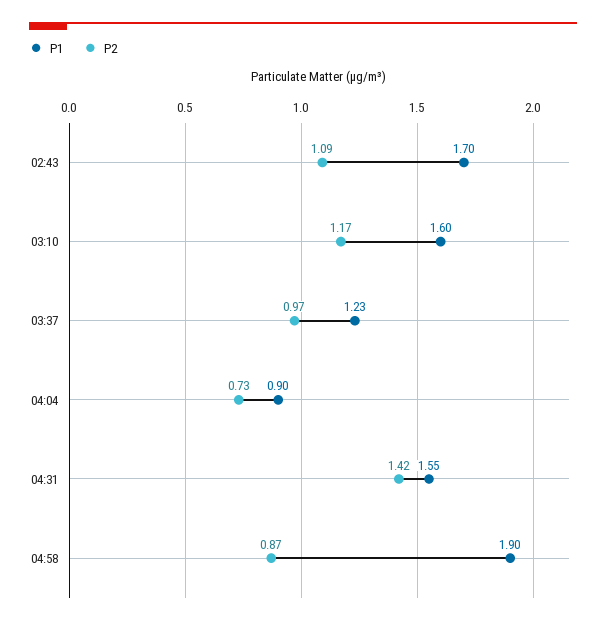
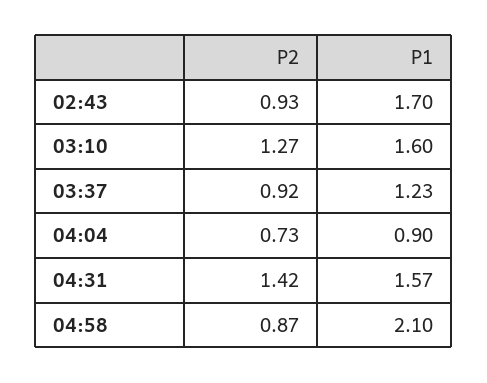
P2, 02:43: 1.09 -> 0.93
P2, 03:10: 1.17 -> 1.27
P2, 03:37: 0.97 -> 0.92
P1, 04:31: 1.55 -> 1.57
P1, 04:58: 1.9 -> 2.1

